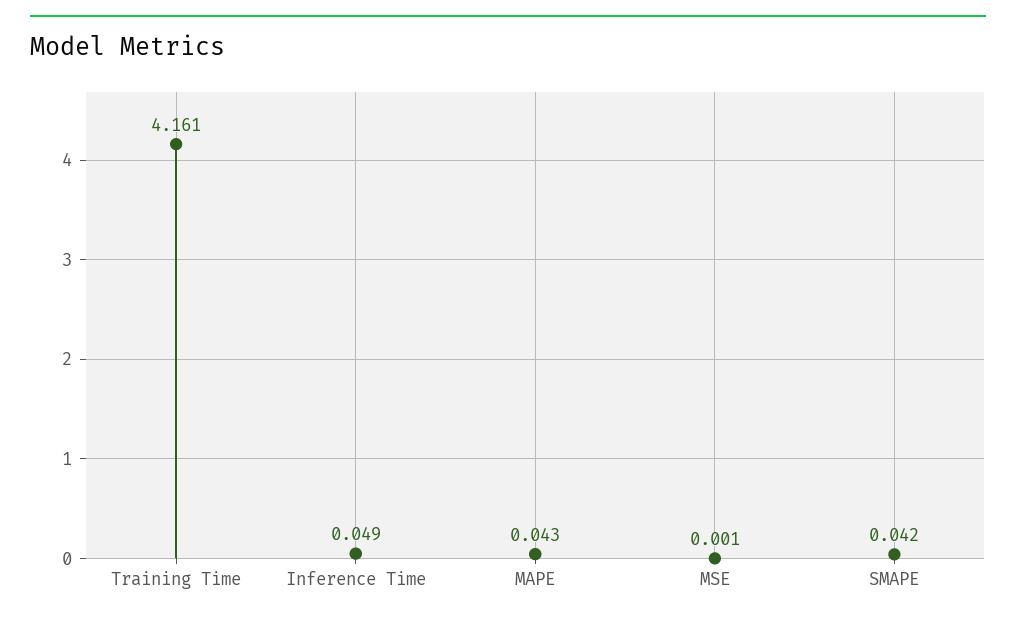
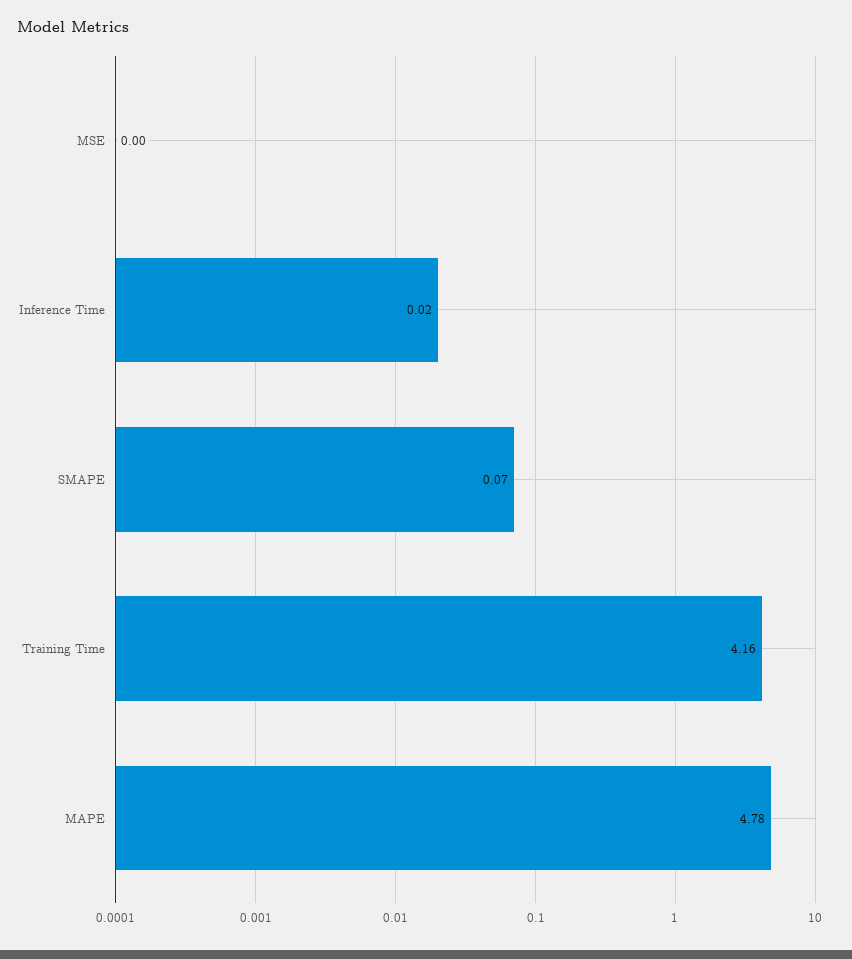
Inference Time: 0.049 -> 0.02
MAPE: 0.043 -> 4.78
SMAPE: 0.042 -> 0.07

